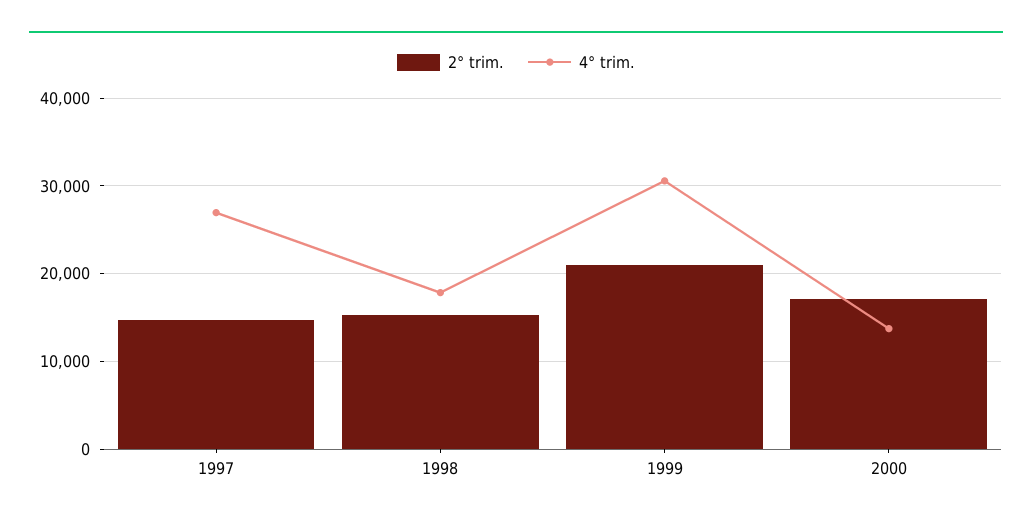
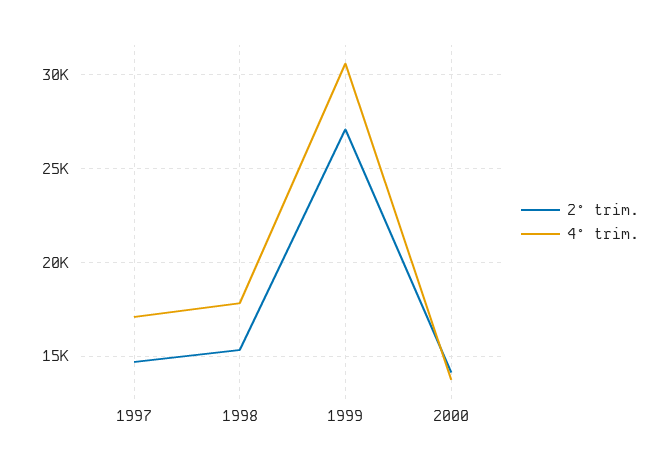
4° trim., 1997: 27000 -> 17000
2° trim., 1999: 21000 -> 27000
2° trim., 2000: 17000 -> 14000

